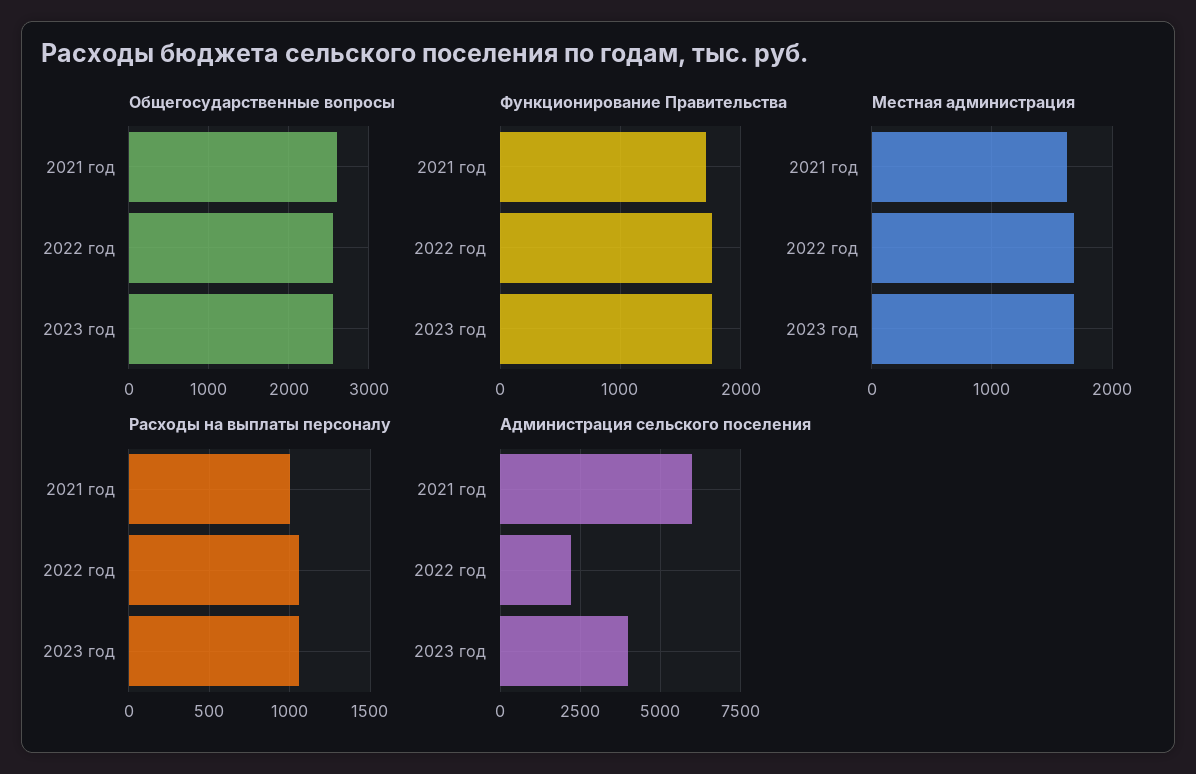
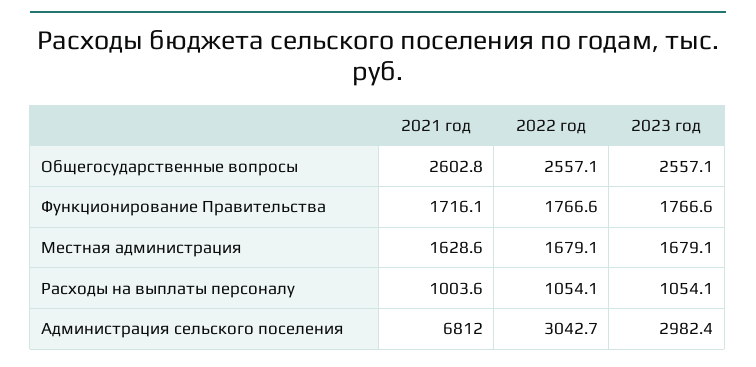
Администрация сельского поселения, 2021 год: 6000 -> 6812
Администрация сельского поселения, 2022 год: 2250 -> 3042.7
Администрация сельского поселения, 2023 год: 4000 -> 2982.4

